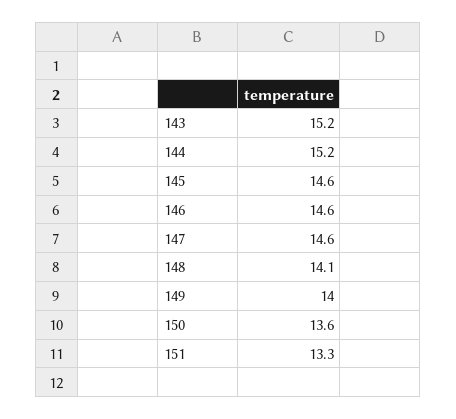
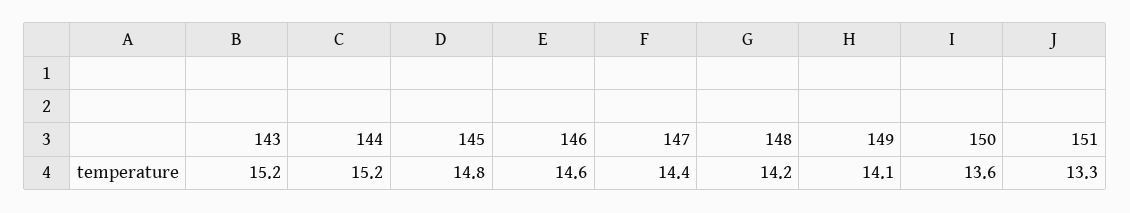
145: 14.6 -> 14.8
147: 14.6 -> 14.4
148: 14.1 -> 14.2
149: 14 -> 14.1

